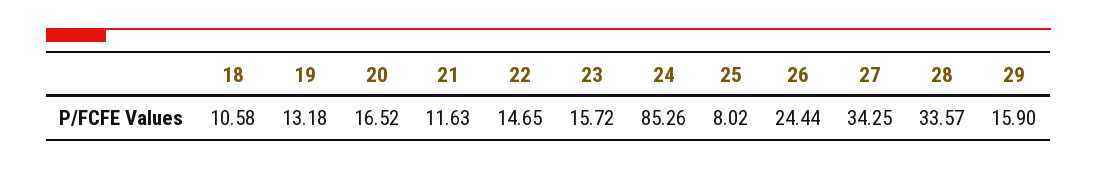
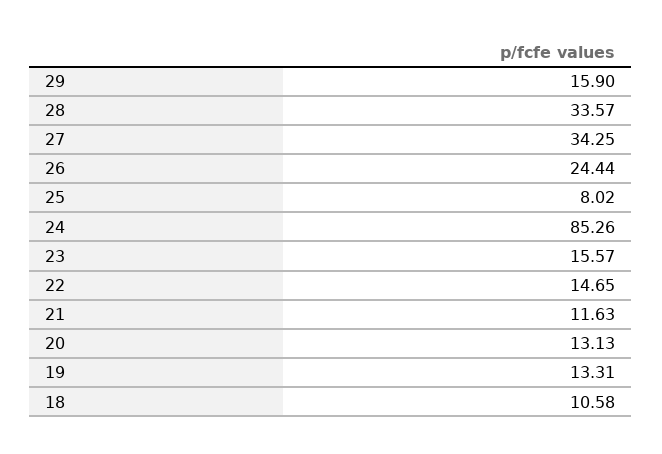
19: 13.18 -> 13.31
20: 16.52 -> 13.13
23: 15.72 -> 15.57

